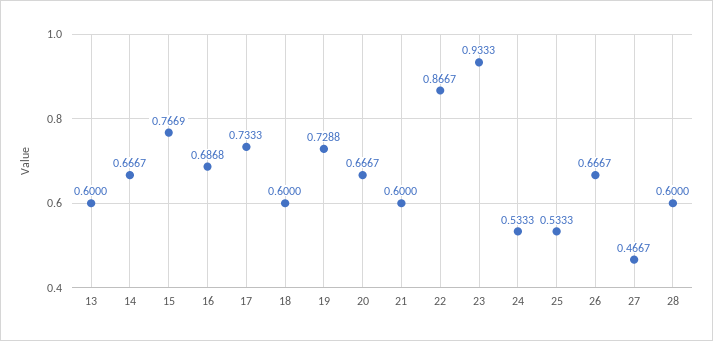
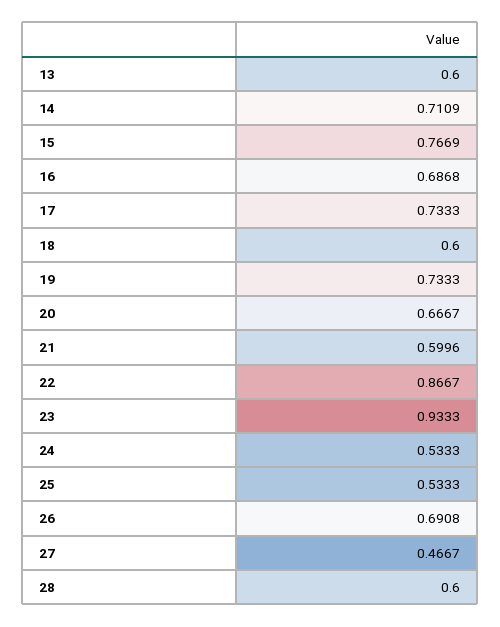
14: 0.6667 -> 0.7109
19: 0.7288 -> 0.7333
21: 0.6 -> 0.5996
26: 0.6667 -> 0.6908

